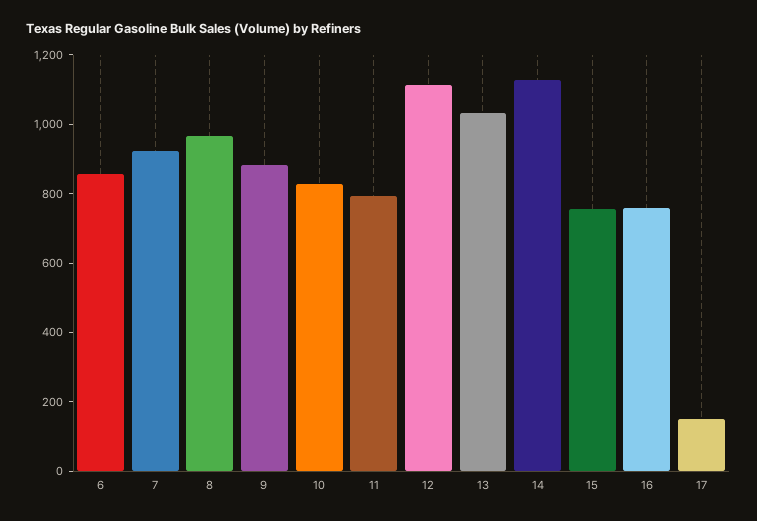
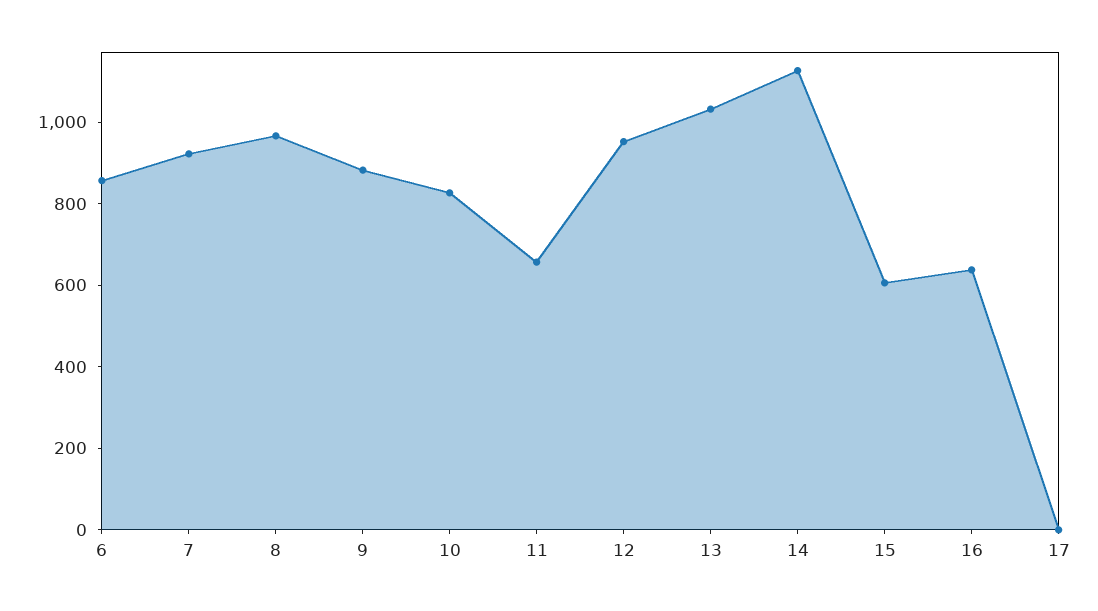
11: 800 -> 650
12: 1100 -> 950
15: 750 -> 600
16: 750 -> 650
17: 150 -> 0

